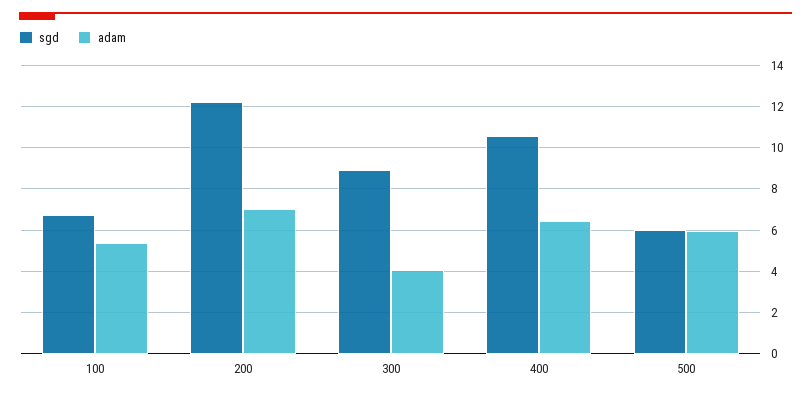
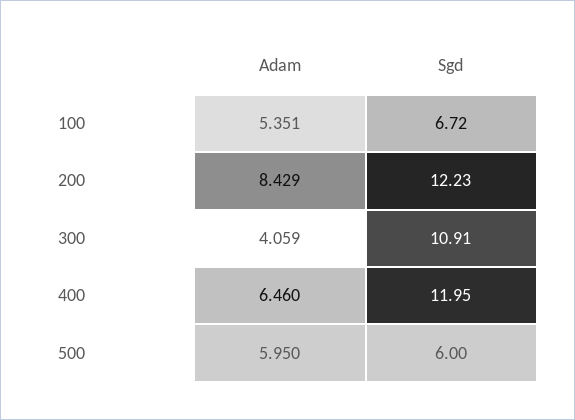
adam, 200: 7 -> 8.429
sgd, 300: 9 -> 10.91
sgd, 400: 10.5 -> 11.95

